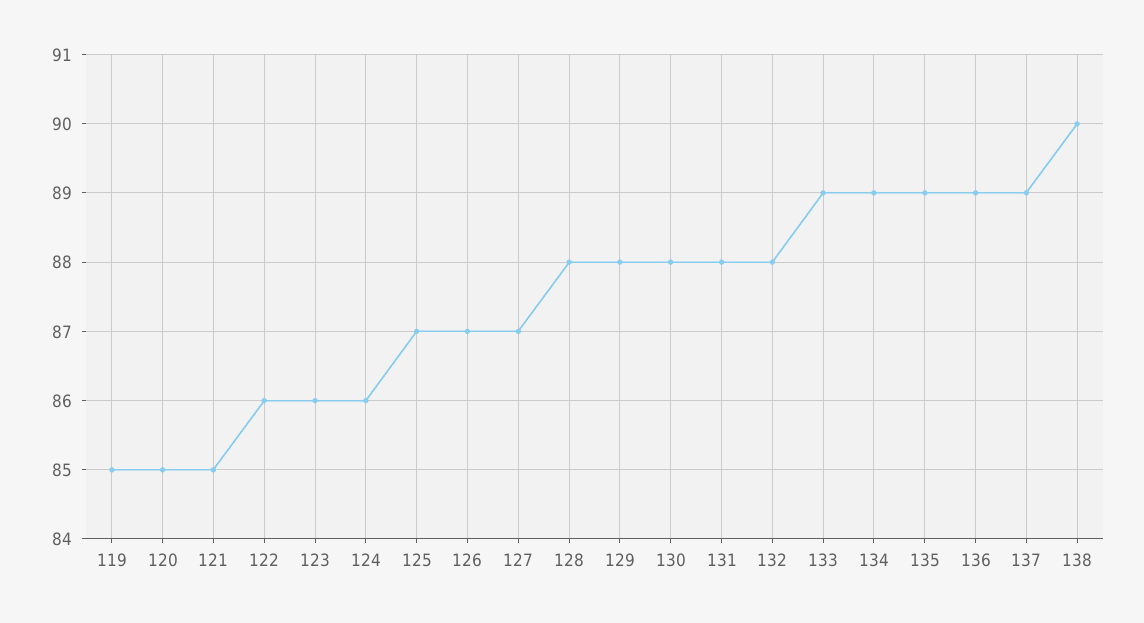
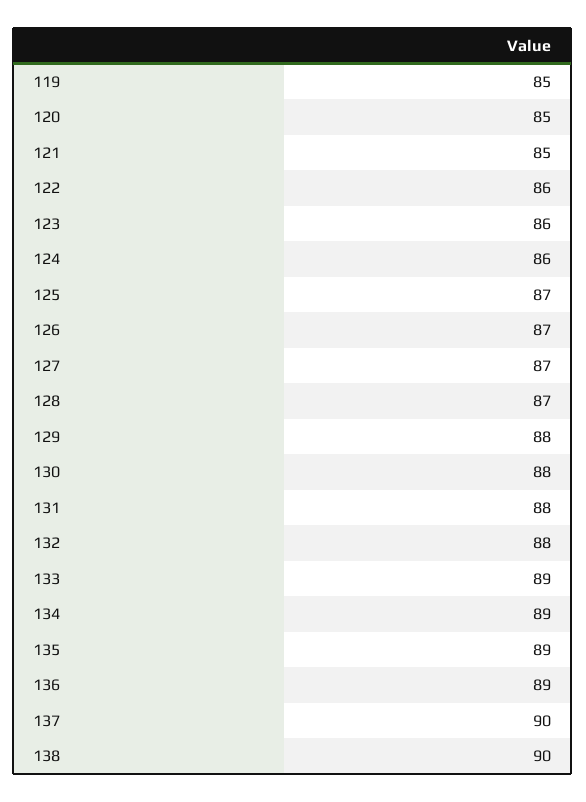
128: 88 -> 87
137: 89 -> 90

